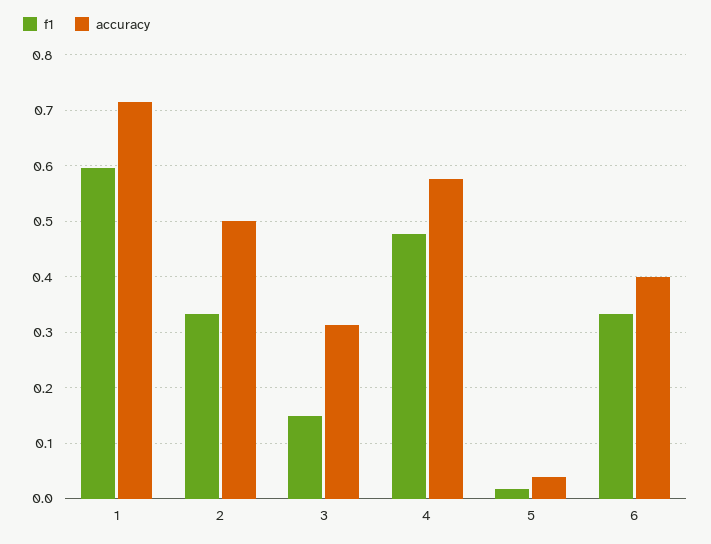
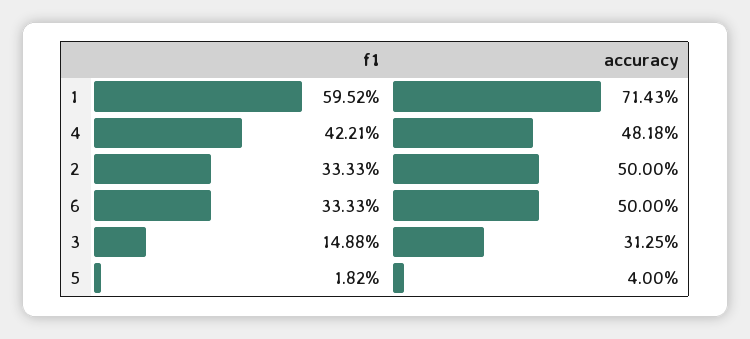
f1, 4: 0.48 -> 0.4221
accuracy, 4: 0.58 -> 0.4818
accuracy, 6: 0.4 -> 0.5

